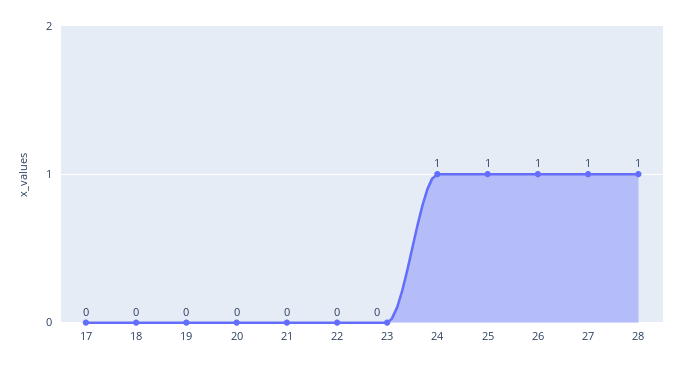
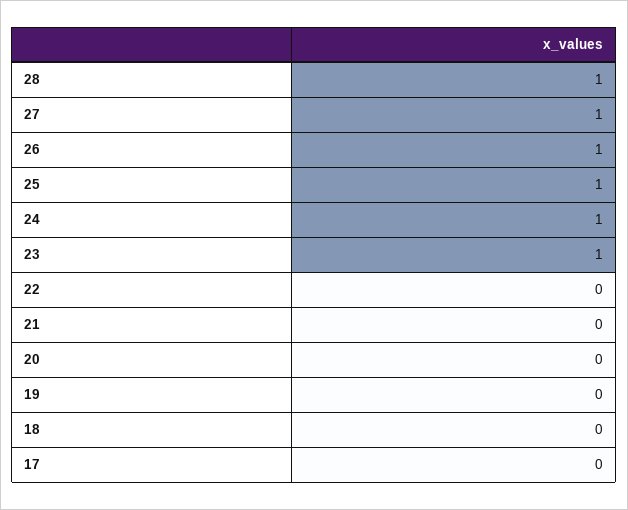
23: 0 -> 1

